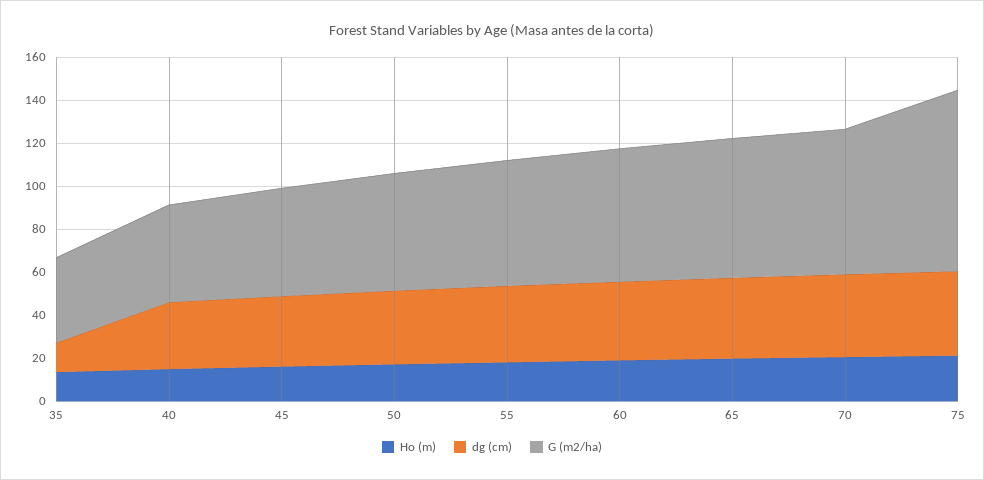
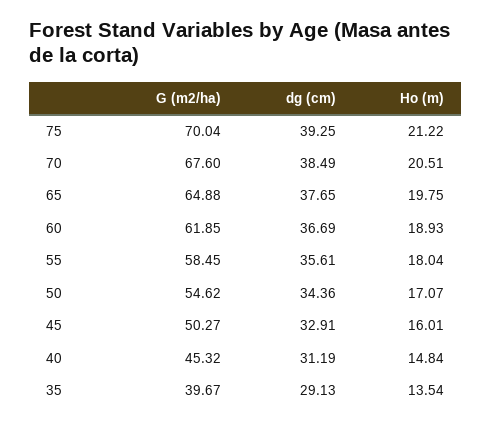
dg (cm), 35: 15 -> 29.13
G (m2/ha), 75: 85 -> 70.04

